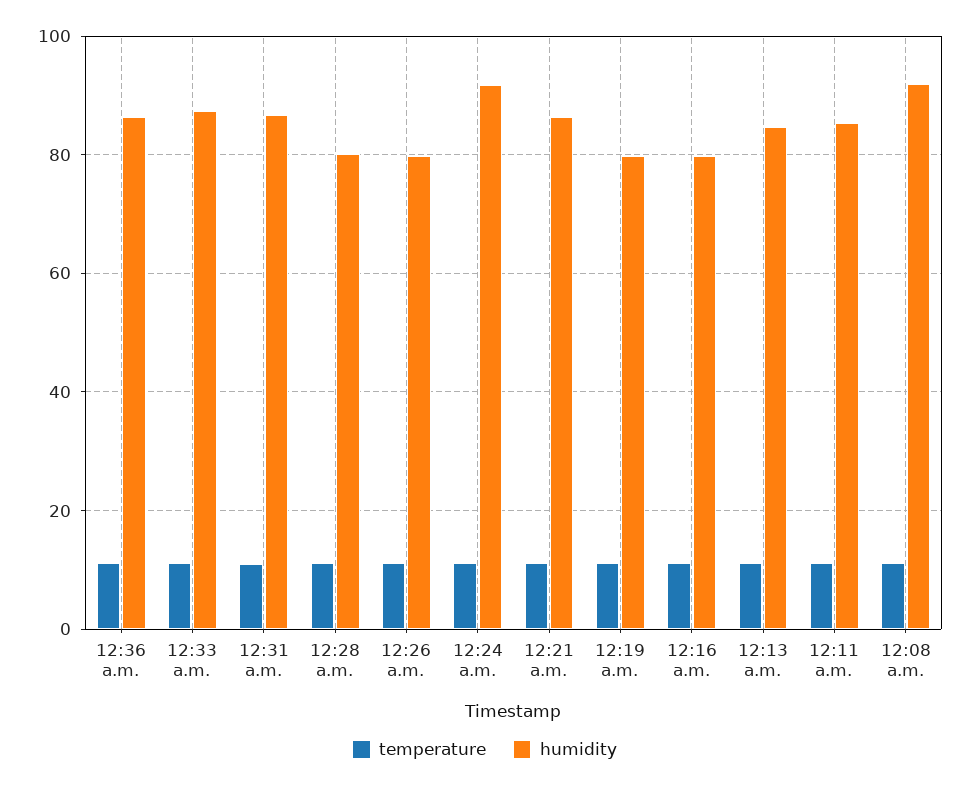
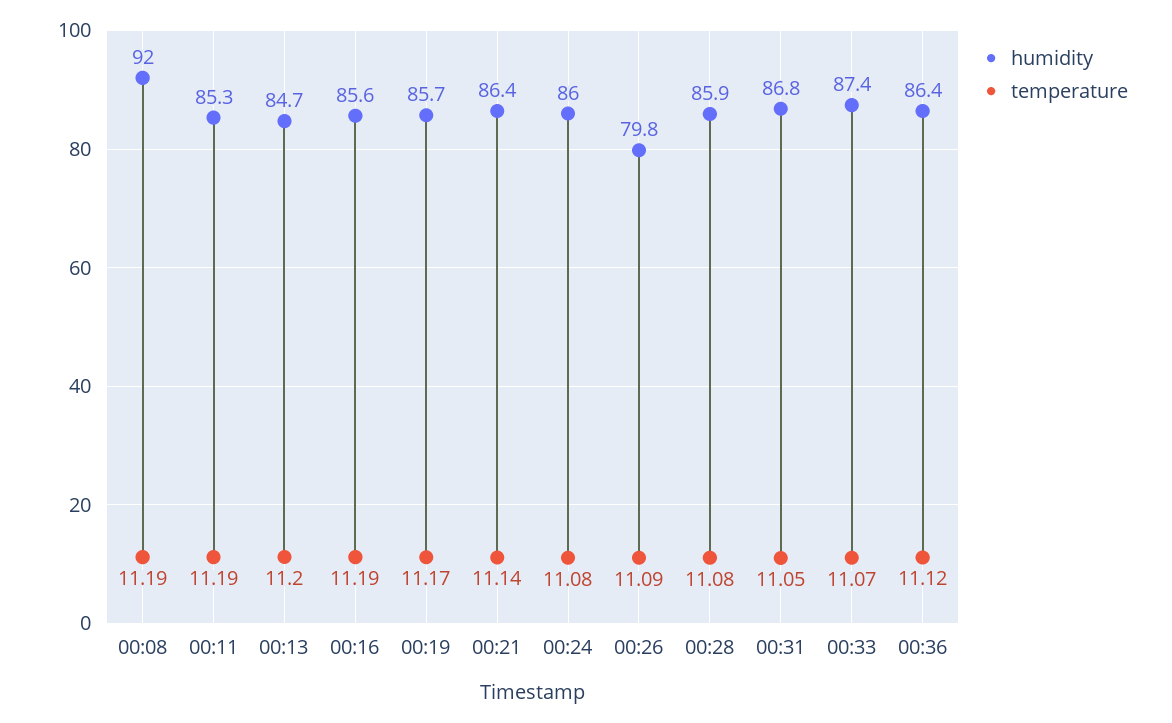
humidity, 12:28 a.m.: 80 -> 85.9
humidity, 12:24 a.m.: 92 -> 86
humidity, 12:19 a.m.: 80 -> 85.7
humidity, 12:16 a.m.: 80 -> 85.6

